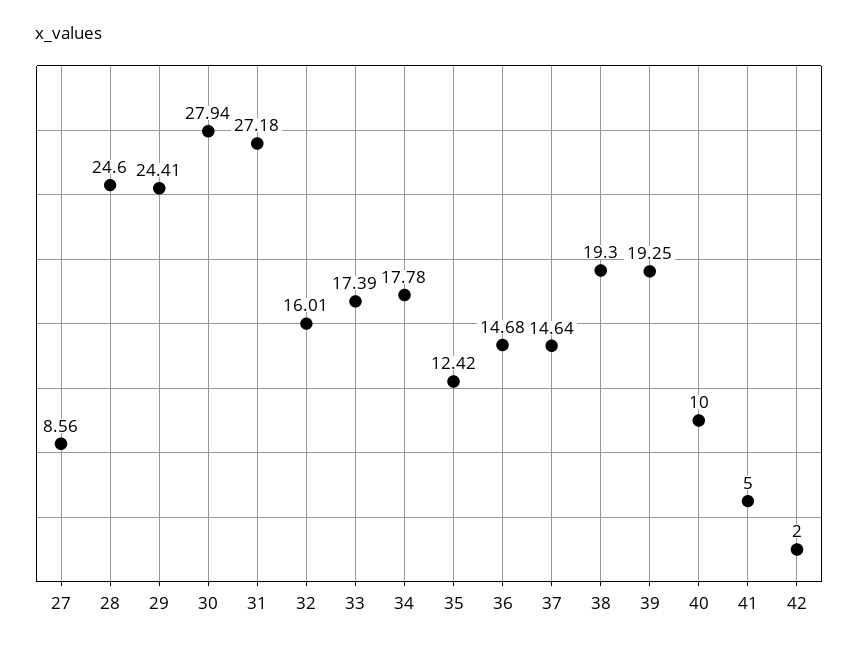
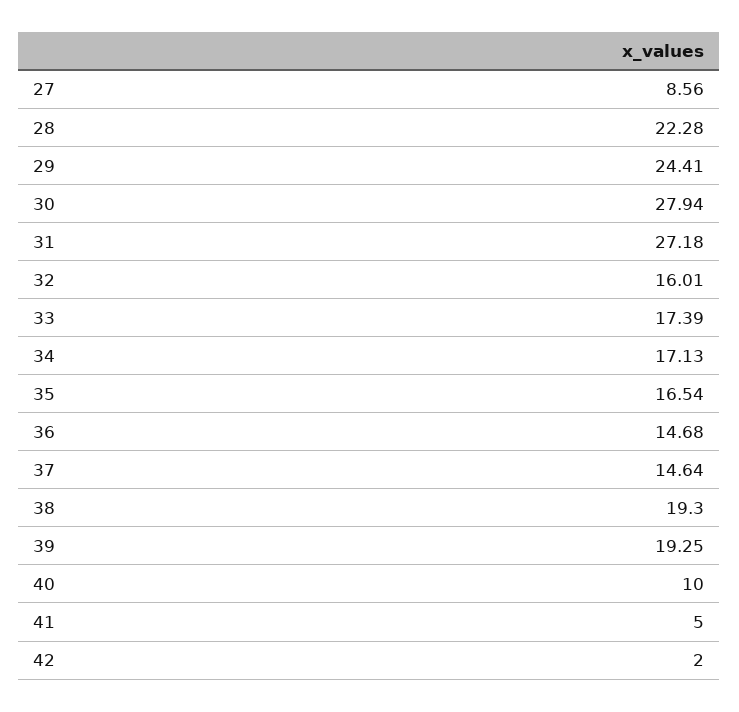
28: 24.6 -> 22.28
34: 17.78 -> 17.13
35: 12.42 -> 16.54

